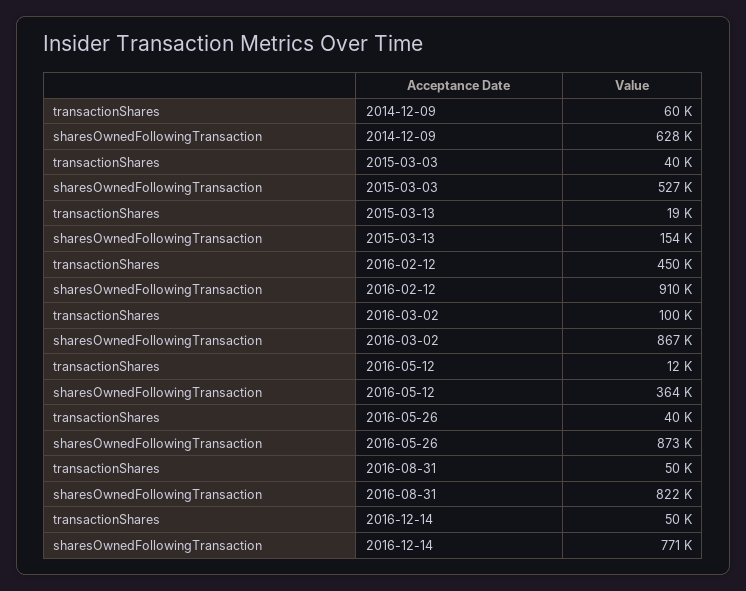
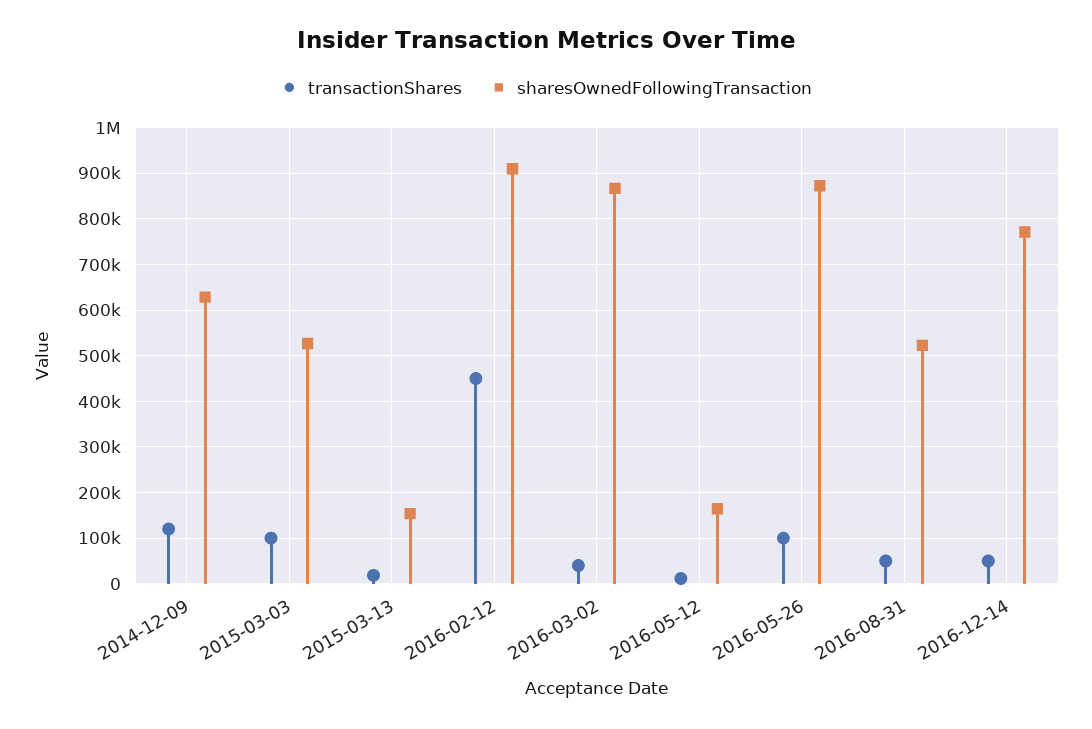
transactionShares, 2014-12-09: 60000 -> 120000
transactionShares, 2015-03-03: 40000 -> 100000
transactionShares, 2016-03-02: 100000 -> 40000
sharesOwnedFollowingTransaction, 2016-05-12: 364000 -> 160000
transactionShares, 2016-05-26: 40000 -> 100000
sharesOwnedFollowingTransaction, 2016-08-31: 822000 -> 520000

